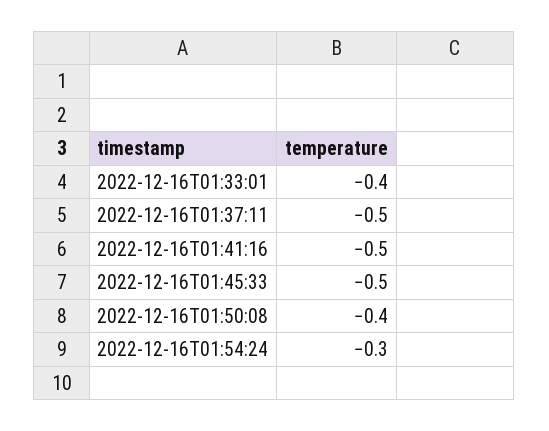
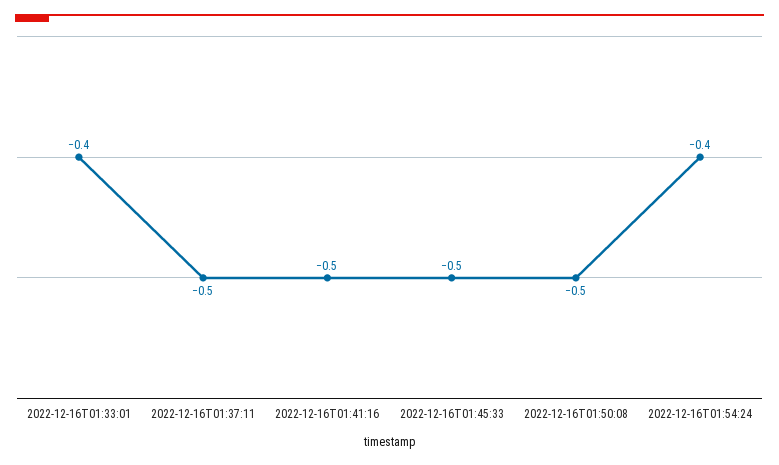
2022-12-16T01:50:08: -0.4 -> -0.5
2022-12-16T01:54:24: -0.3 -> -0.4

